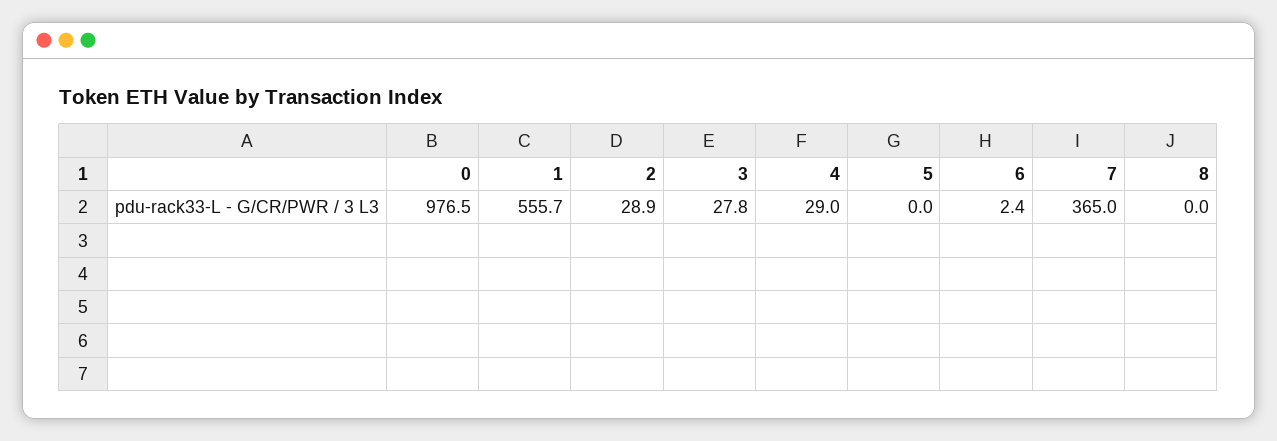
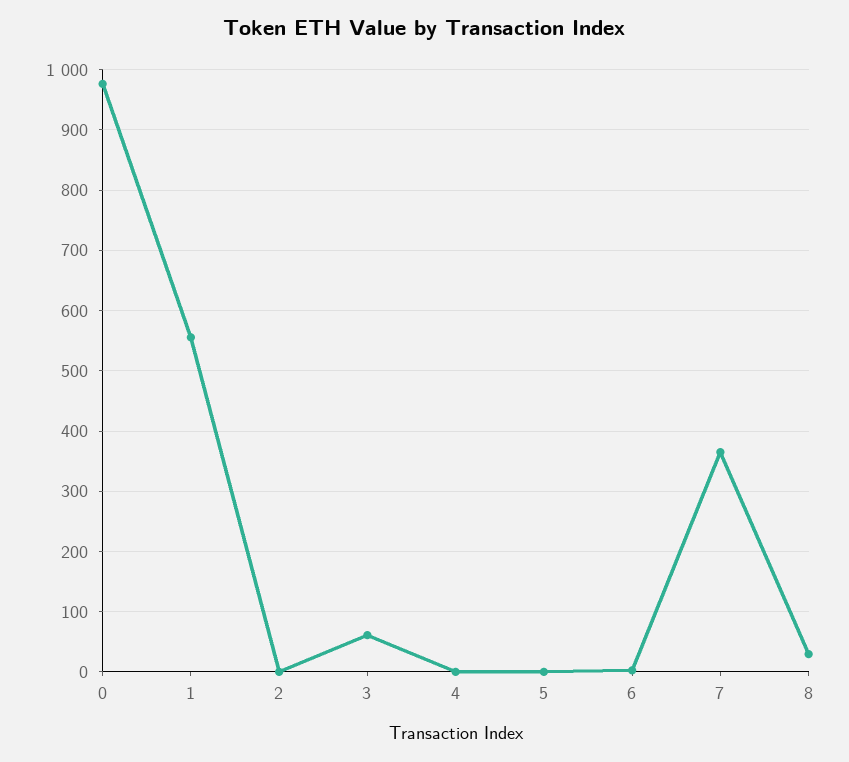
2: 28.9 -> 0
3: 27.8 -> 60
4: 29 -> 0
8: 0 -> 30

